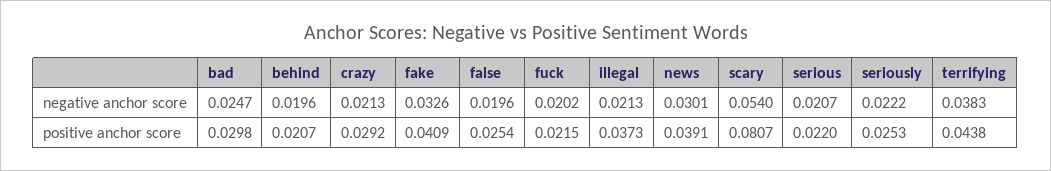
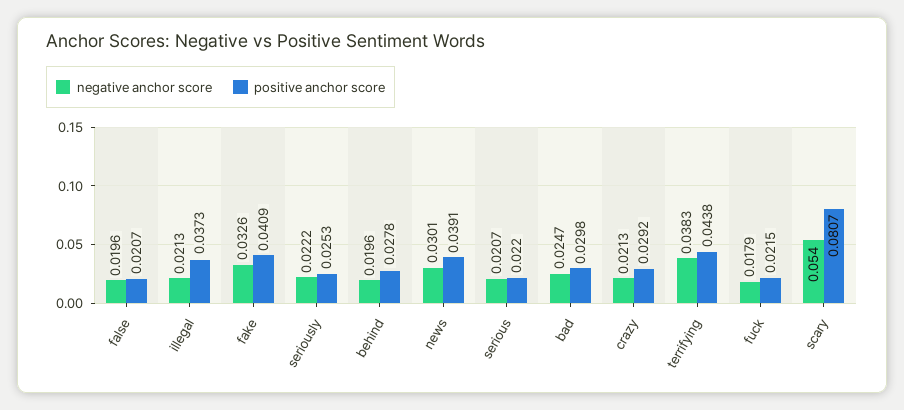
negative anchor score, fuck: 0.0202 -> 0.0179
positive anchor score, behind: 0.0207 -> 0.0278
positive anchor score, false: 0.0254 -> 0.0207

